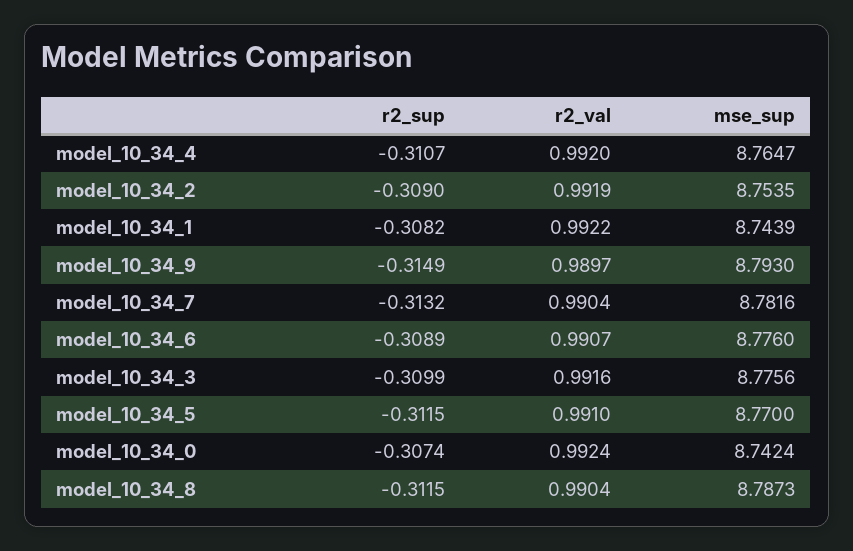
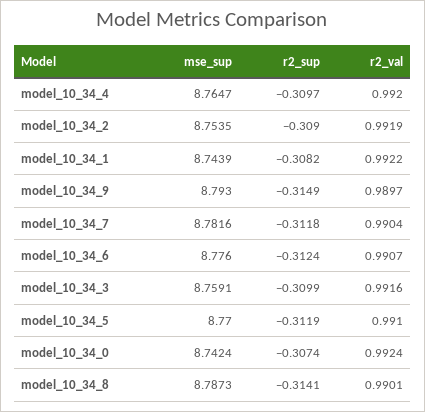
r2_sup, model_10_34_4: -0.3107 -> -0.3097
r2_sup, model_10_34_7: -0.3132 -> -0.3118
r2_sup, model_10_34_6: -0.3089 -> -0.3124
mse_sup, model_10_34_3: 8.7756 -> 8.7591
r2_sup, model_10_34_5: -0.3115 -> -0.3119
r2_sup, model_10_34_8: -0.3115 -> -0.3141
r2_val, model_10_34_8: 0.9904 -> 0.9901

